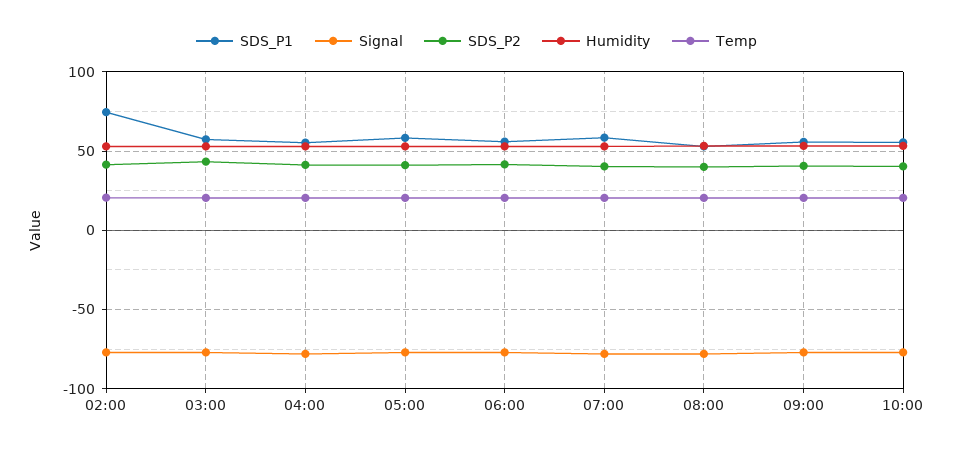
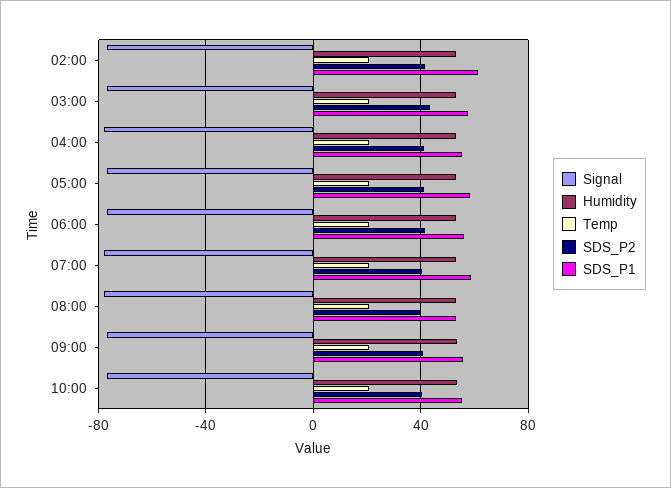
SDS_P1, 02:00: 75 -> 60

